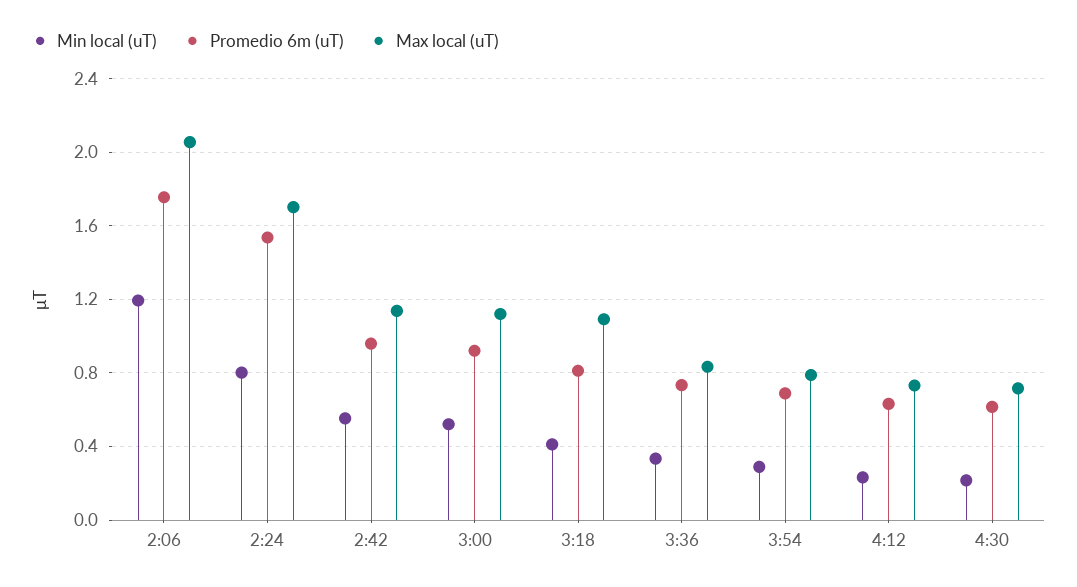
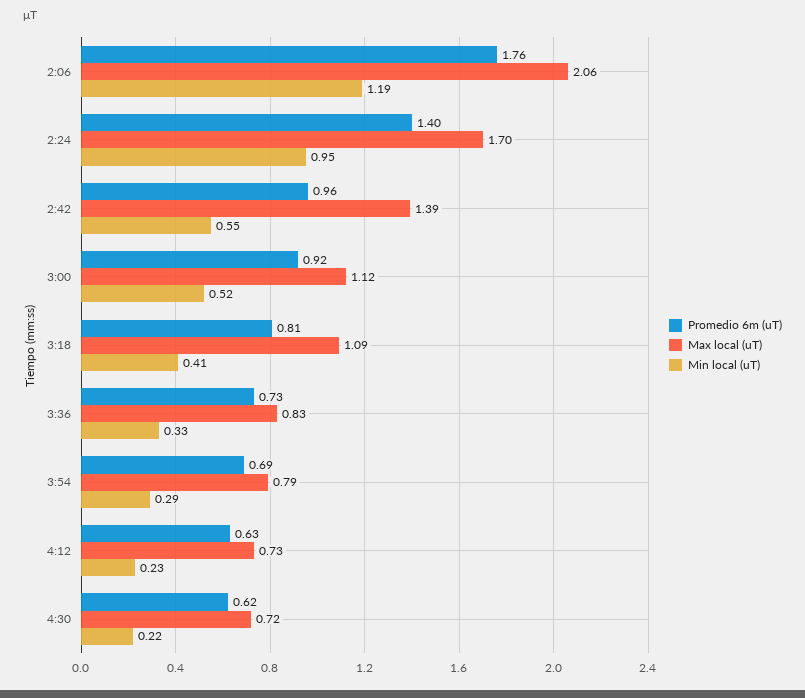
Min local (uT), 2:24: 0.8 -> 0.95
Promedio 6m (uT), 2:24: 1.55 -> 1.4
Max local (uT), 2:42: 1.15 -> 1.39

